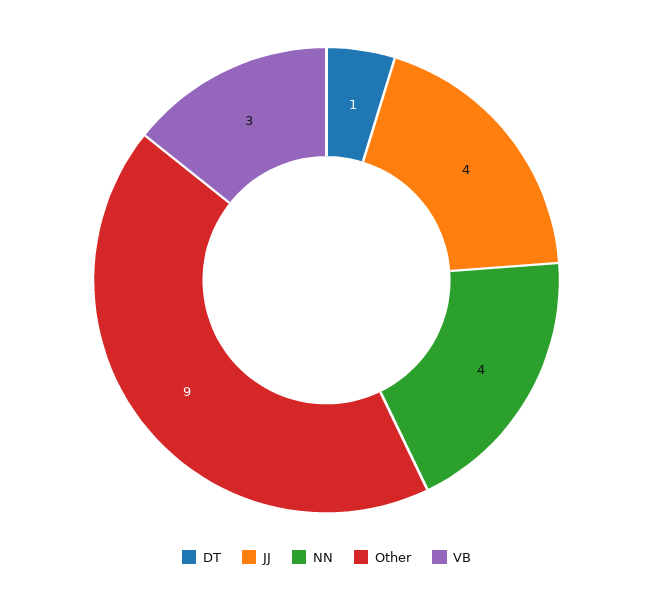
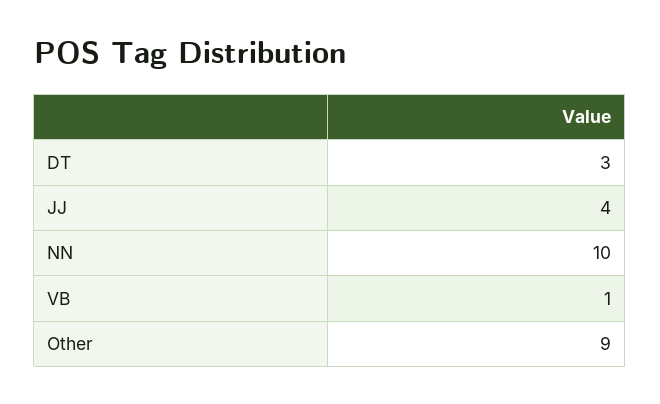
DT: 1 -> 3
NN: 4 -> 10
VB: 3 -> 1

